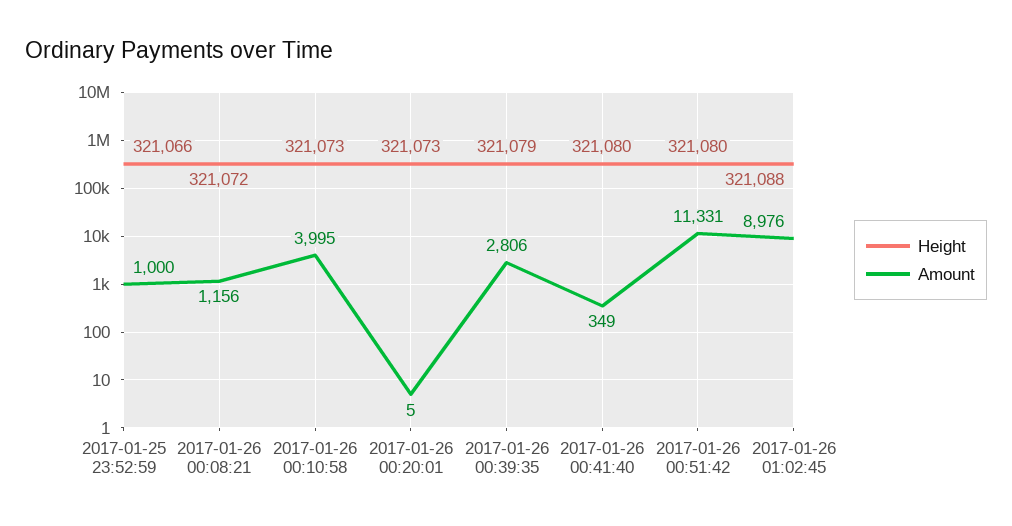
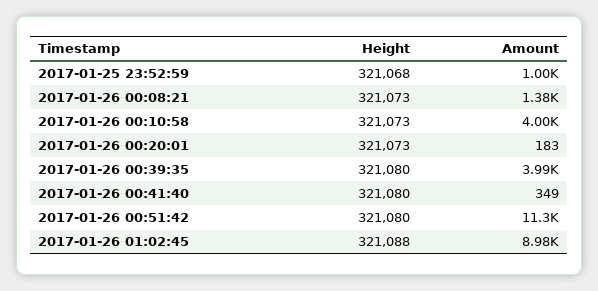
Height, 2017-01-25 23:52:59: 321066 -> 321068
Height, 2017-01-26 00:08:21: 321072 -> 321073
Amount, 2017-01-26 00:08:21: 1156 -> 1380
Amount, 2017-01-26 00:20:01: 5 -> 183
Height, 2017-01-26 00:39:35: 321079 -> 321080
Amount, 2017-01-26 00:39:35: 2806 -> 3990

